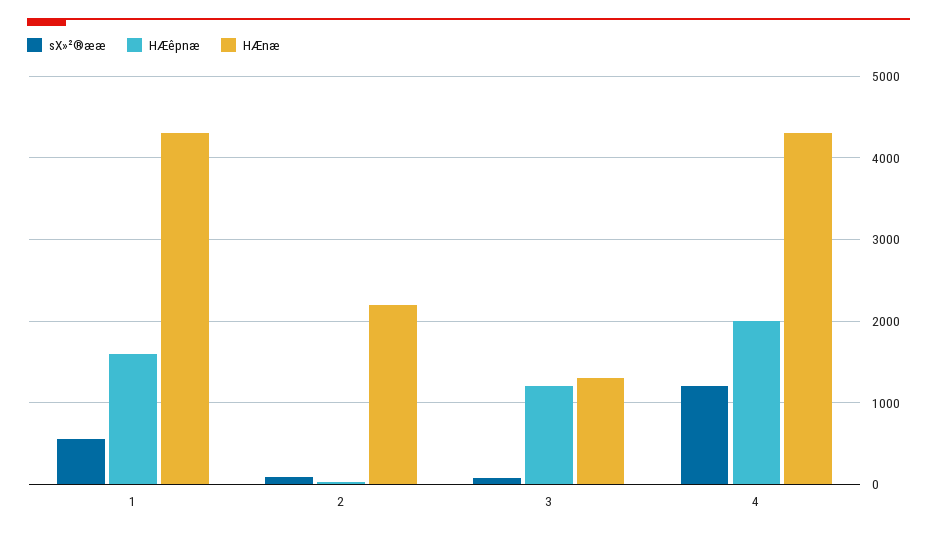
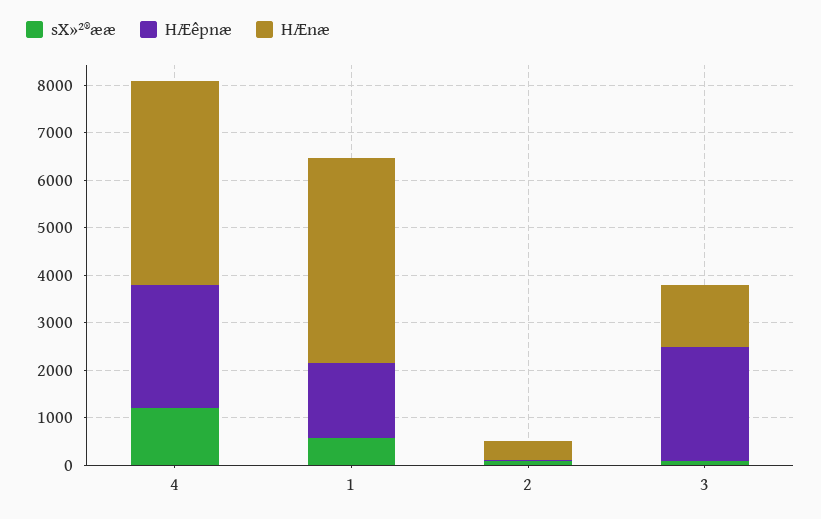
HÆnæ, 2: 2200 -> 400
HÆêpnæ, 3: 1200 -> 2400
HÆêpnæ, 4: 2000 -> 2600

